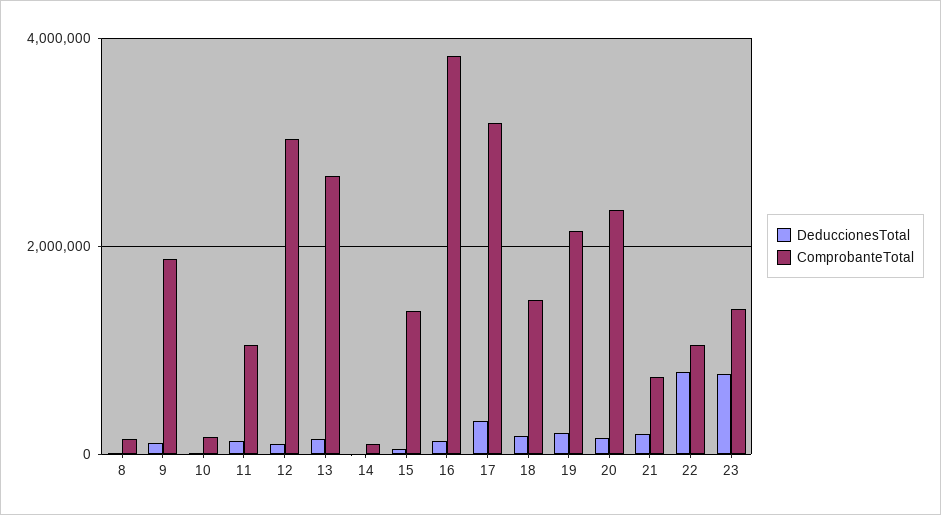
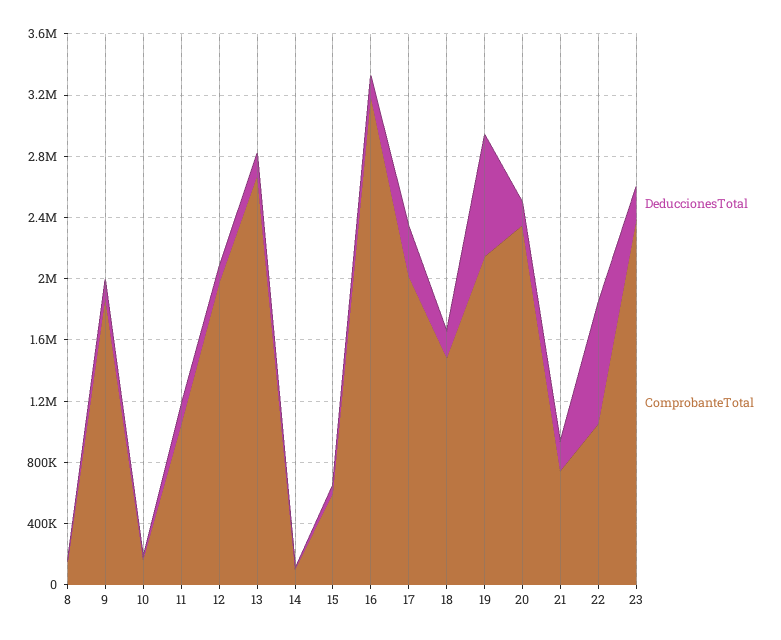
ComprobanteTotal, 12: 3000000 -> 2000000
ComprobanteTotal, 15: 1400000 -> 600000
ComprobanteTotal, 16: 3800000 -> 3200000
ComprobanteTotal, 17: 3200000 -> 2000000
DeduccionesTotal, 19: 200000 -> 800000
DeduccionesTotal, 23: 800000 -> 200000
ComprobanteTotal, 23: 1400000 -> 2400000

